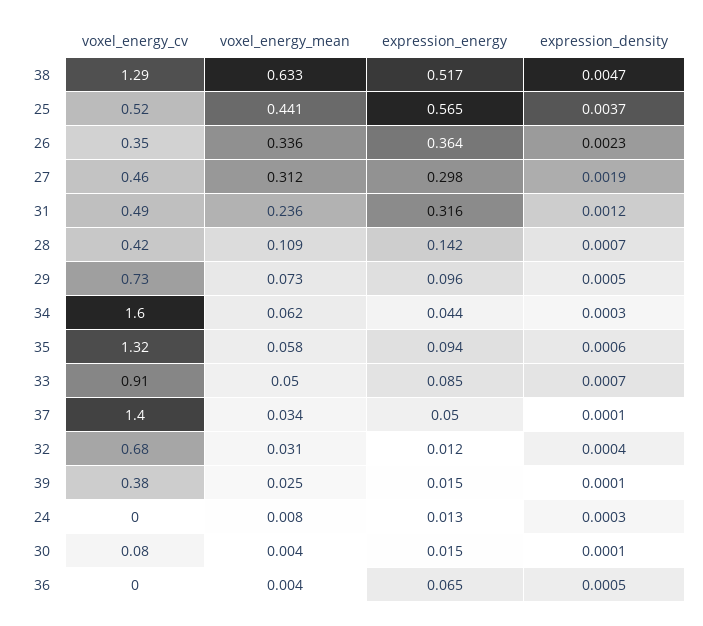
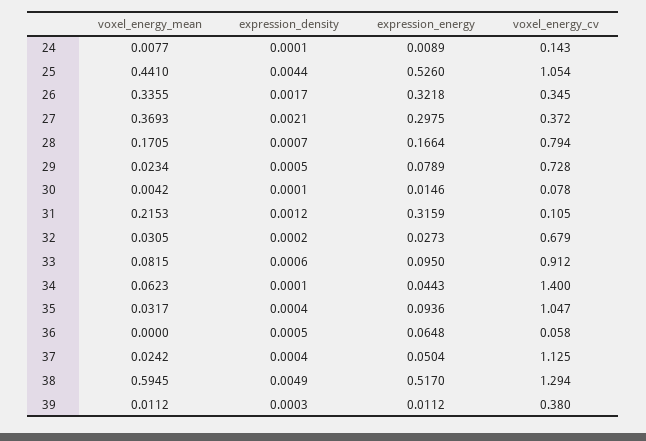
voxel_energy_mean, 38: 0.633 -> 0.5945
expression_density, 38: 0.0047 -> 0.0049
voxel_energy_cv, 25: 0.52 -> 1.054
expression_energy, 25: 0.565 -> 0.526
expression_density, 25: 0.0037 -> 0.0044
expression_energy, 26: 0.364 -> 0.3218
expression_density, 26: 0.0023 -> 0.0017
voxel_energy_cv, 27: 0.46 -> 0.372
voxel_energy_mean, 27: 0.312 -> 0.3693
expression_density, 27: 0.0019 -> 0.0021
voxel_energy_cv, 31: 0.49 -> 0.105
voxel_energy_mean, 31: 0.236 -> 0.2153
voxel_energy_cv, 28: 0.42 -> 0.794
voxel_energy_mean, 28: 0.109 -> 0.1705
expression_energy, 28: 0.142 -> 0.1664
voxel_energy_mean, 29: 0.073 -> 0.0234
expression_energy, 29: 0.096 -> 0.0789
voxel_energy_cv, 34: 1.6 -> 1.4
expression_density, 34: 0.0003 -> 0.0001
voxel_energy_cv, 35: 1.32 -> 1.047
voxel_energy_mean, 35: 0.058 -> 0.0317
expression_density, 35: 0.0006 -> 0.0004
voxel_energy_mean, 33: 0.05 -> 0.0815
expression_energy, 33: 0.085 -> 0.095
expression_density, 33: 0.0007 -> 0.0006
voxel_energy_cv, 37: 1.4 -> 1.125
voxel_energy_mean, 37: 0.034 -> 0.0242
expression_density, 37: 0.0001 -> 0.0004
expression_energy, 32: 0.012 -> 0.0273
expression_density, 32: 0.0004 -> 0.0002
voxel_energy_mean, 39: 0.025 -> 0.0112
expression_energy, 39: 0.015 -> 0.0112
expression_density, 39: 0.0001 -> 0.0003
voxel_energy_cv, 24: 0 -> 0.143
expression_energy, 24: 0.013 -> 0.0089
expression_density, 24: 0.0003 -> 0.0001
voxel_energy_cv, 36: 0 -> 0.058
voxel_energy_mean, 36: 0.004 -> 0

